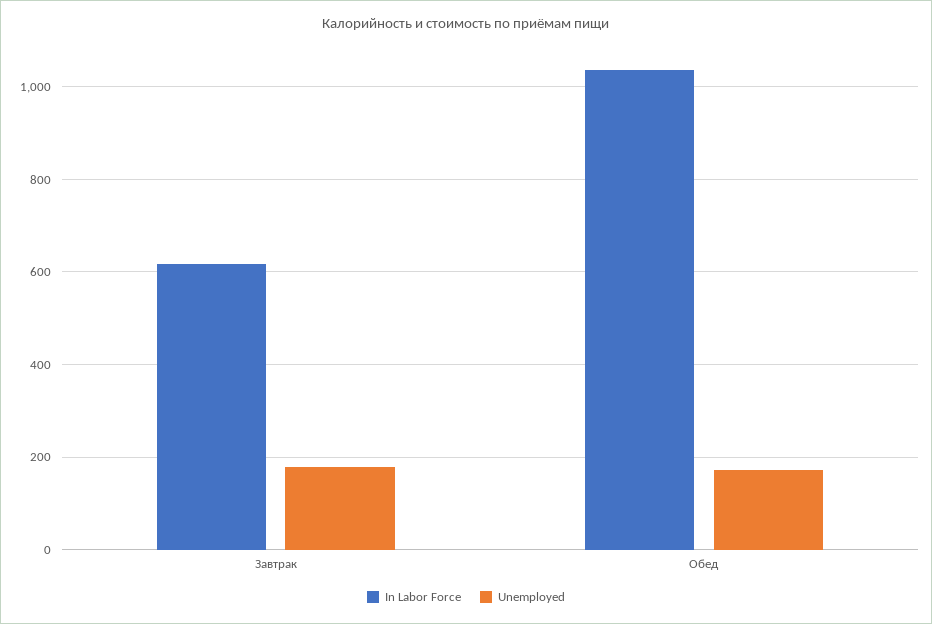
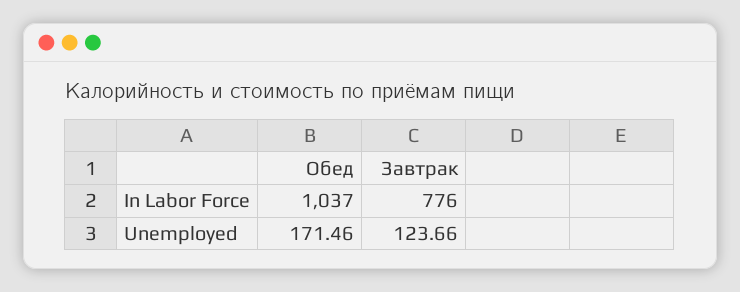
In Labor Force, Завтрак: 620 -> 776
Unemployed, Завтрак: 180 -> 123.66

